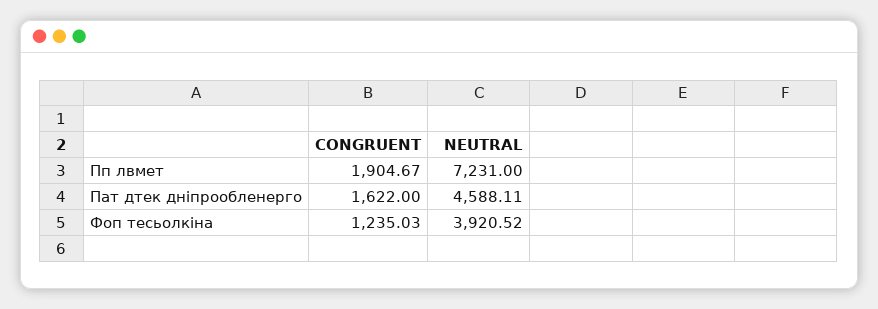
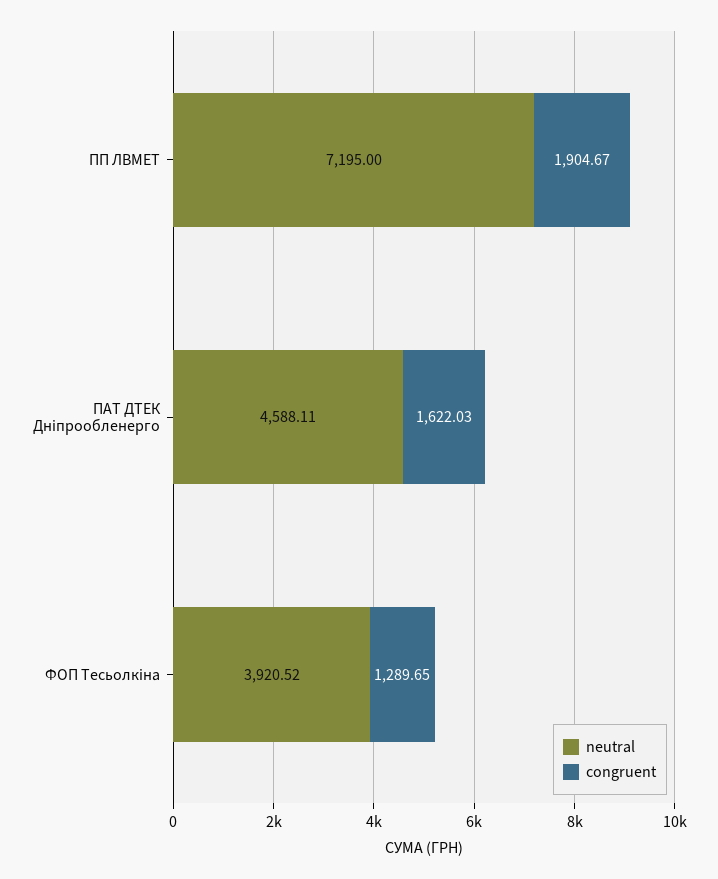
NEUTRAL, Пп лвмет: 7231 -> 7195
CONGRUENT, Пат дтек дніпрообленерго: 1622 -> 1622.03
CONGRUENT, Фоп тесьолкіна: 1235.03 -> 1289.65

